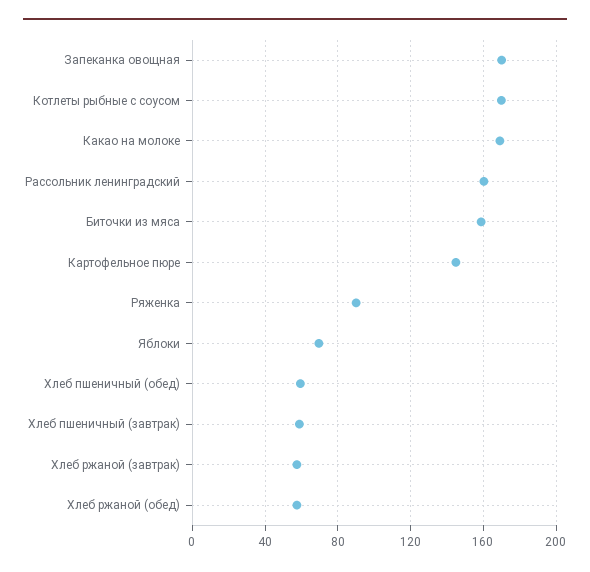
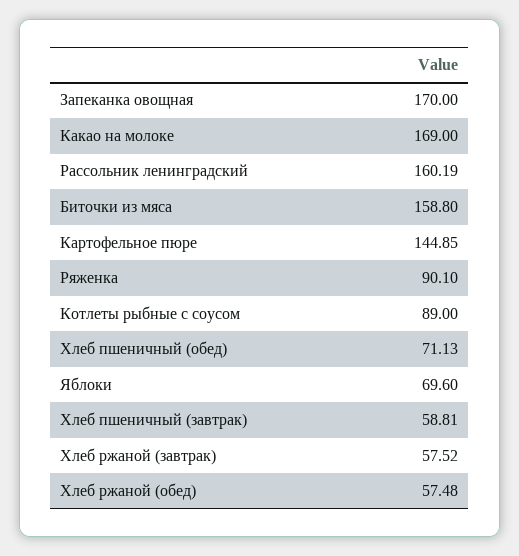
Котлеты рыбные с соусом: 170 -> 89
Хлеб пшеничный (обед): 60 -> 71.13

